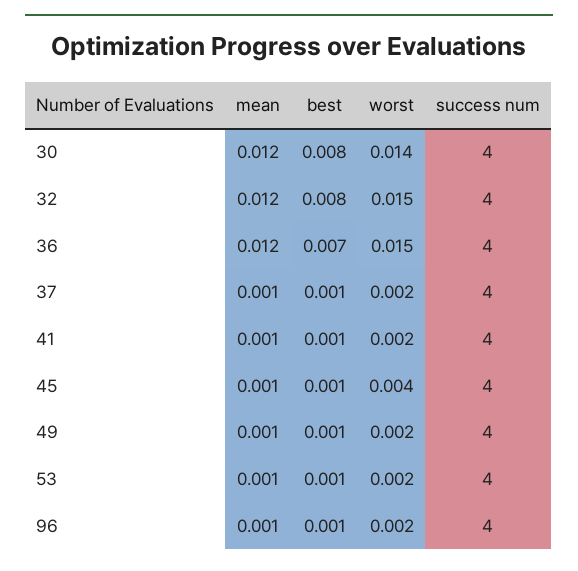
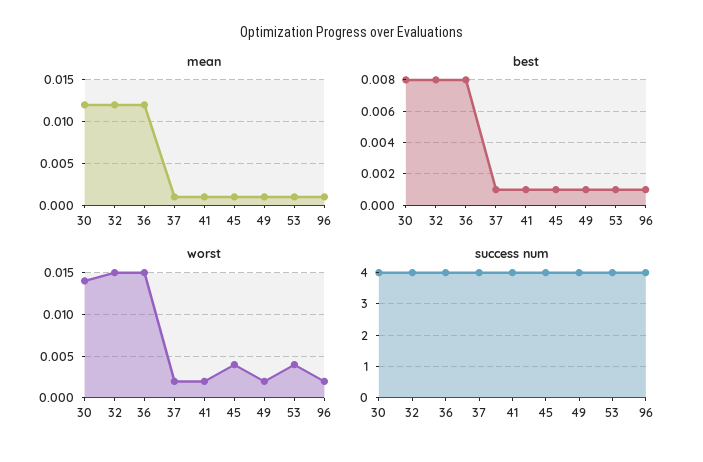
best, 36: 0.007 -> 0.008
worst, 53: 0.002 -> 0.004

